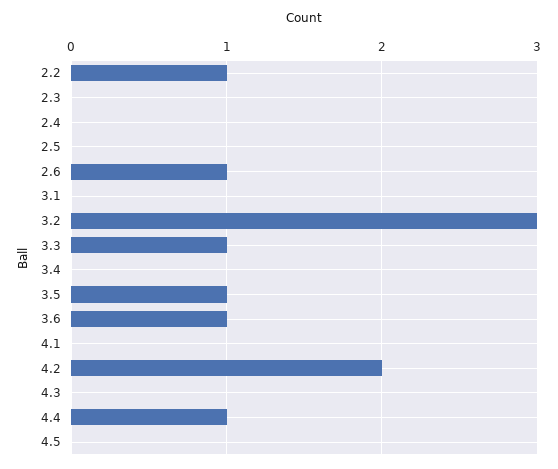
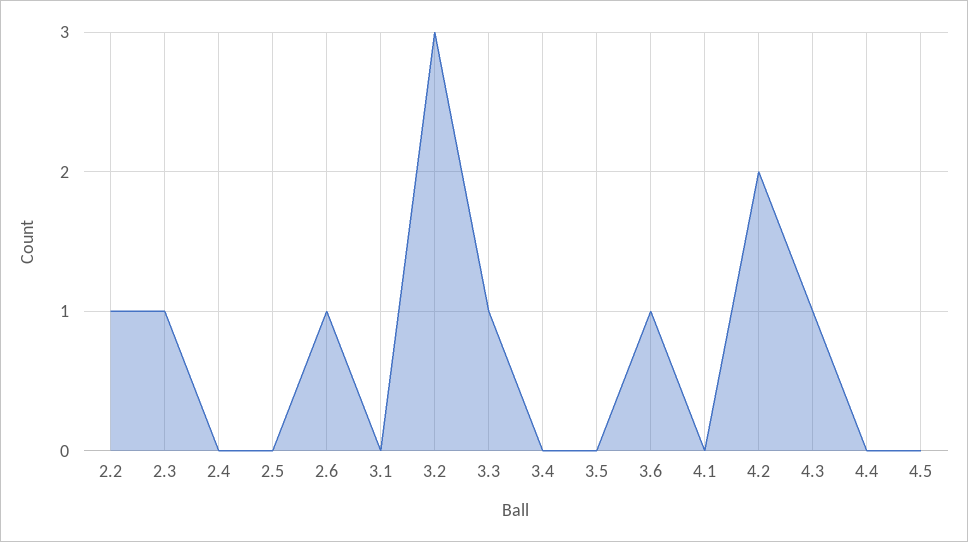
2.3: 0 -> 1
3.5: 1 -> 0
4.3: 0 -> 1
4.4: 1 -> 0

